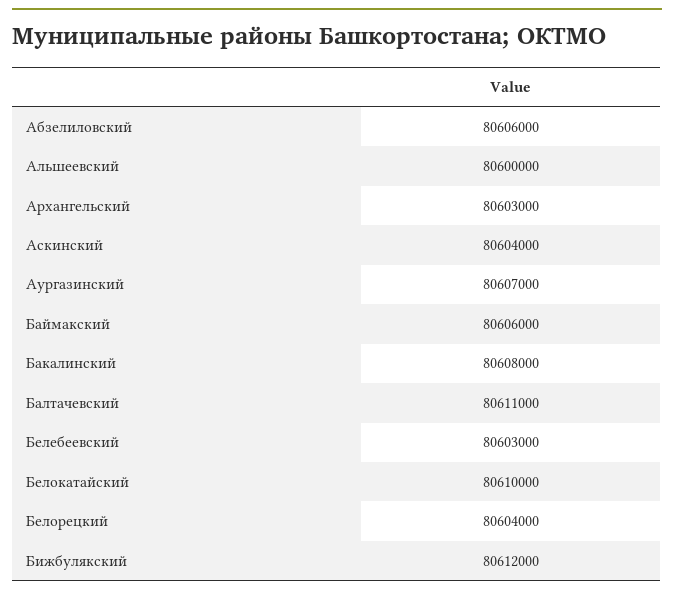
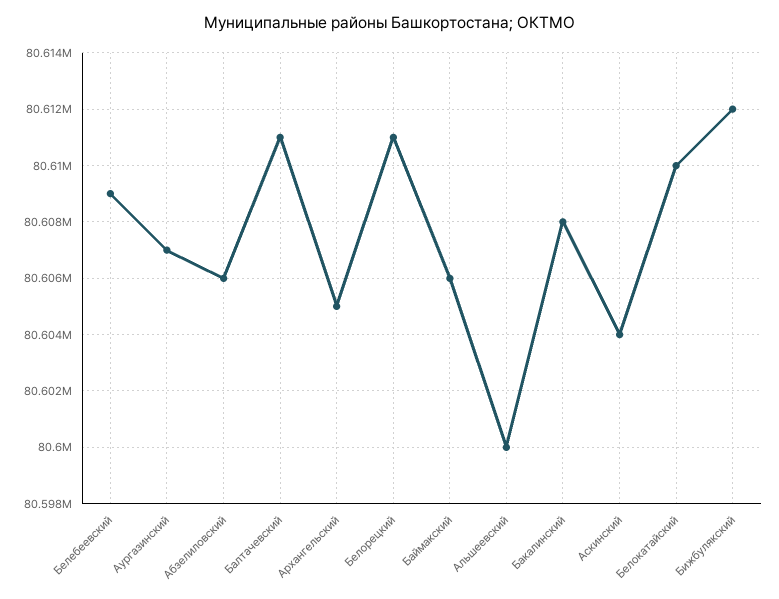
Архангельский: 80603000 -> 80605000
Белебеевский: 80603000 -> 80609000
Белорецкий: 80604000 -> 80611000

